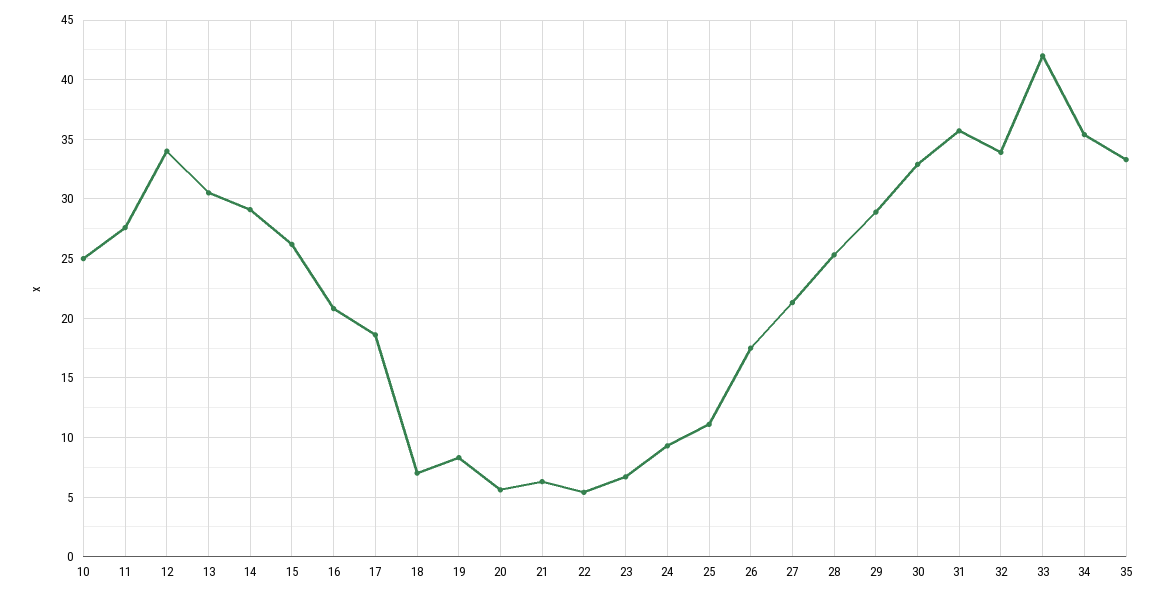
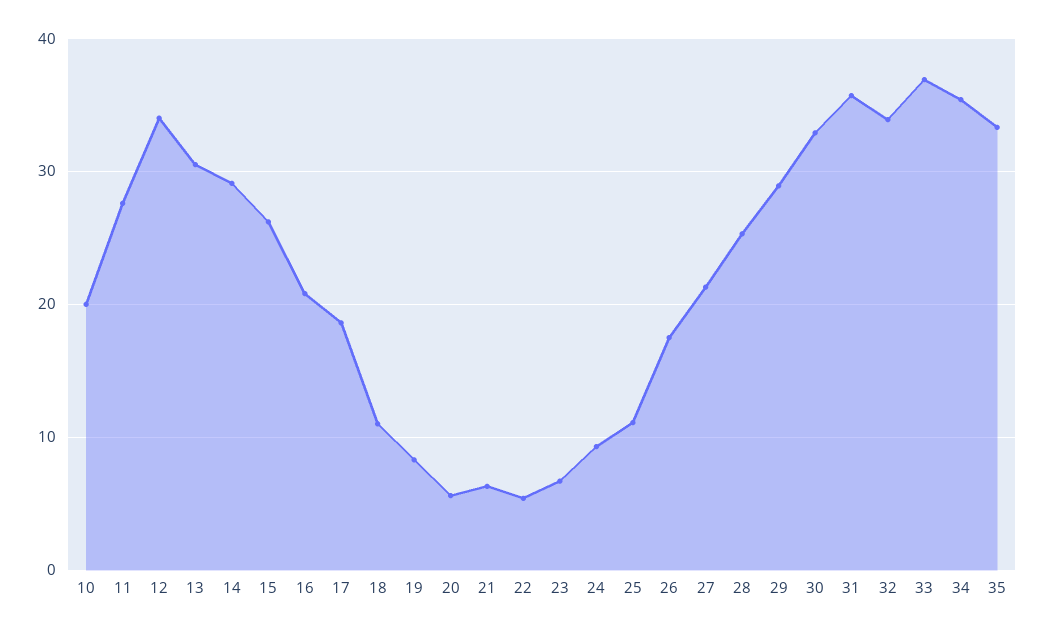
10: 25 -> 20
18: 7 -> 11
33: 42 -> 37

